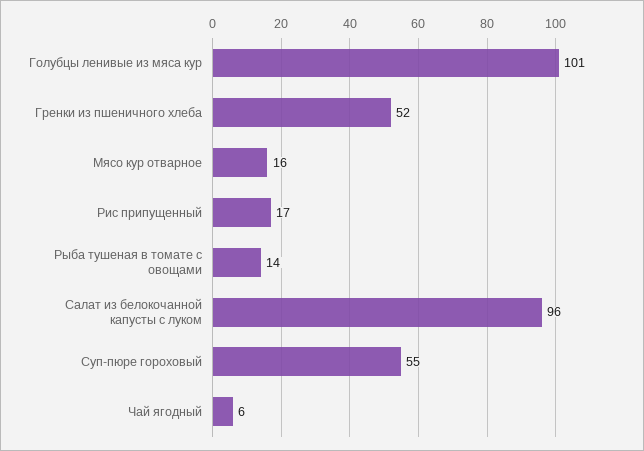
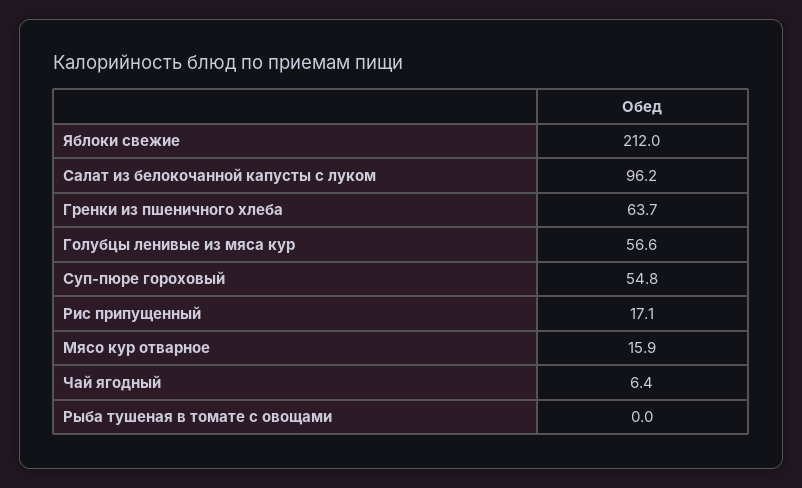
Голубцы ленивые из мяса кур: 101 -> 56.6
Гренки из пшеничного хлеба: 52 -> 63.7
Рыба тушеная в томате с овощами: 14 -> 0
Яблоки свежие: none -> 212

